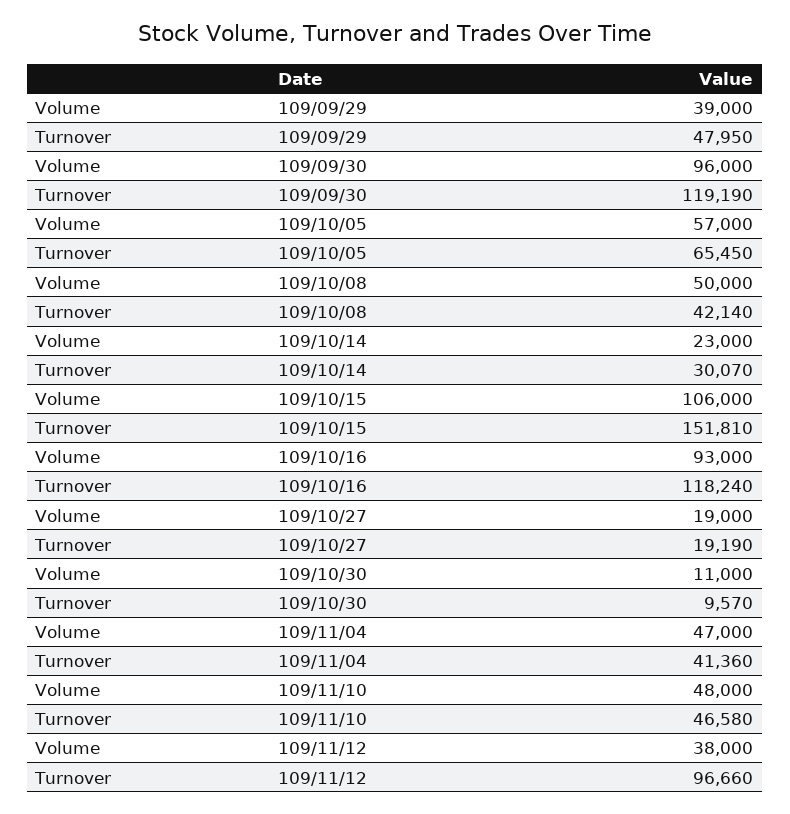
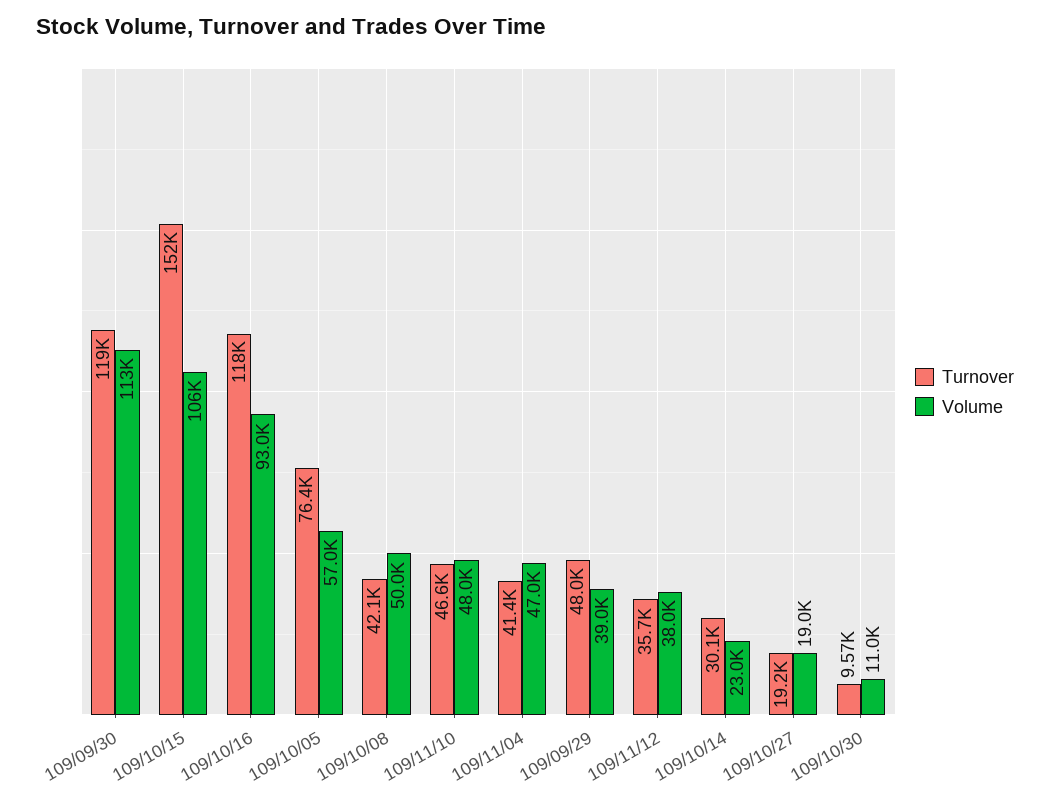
Volume, 109/09/30: 96000 -> 113000
Turnover, 109/10/05: 65450 -> 76400
Turnover, 109/11/12: 96660 -> 35700

